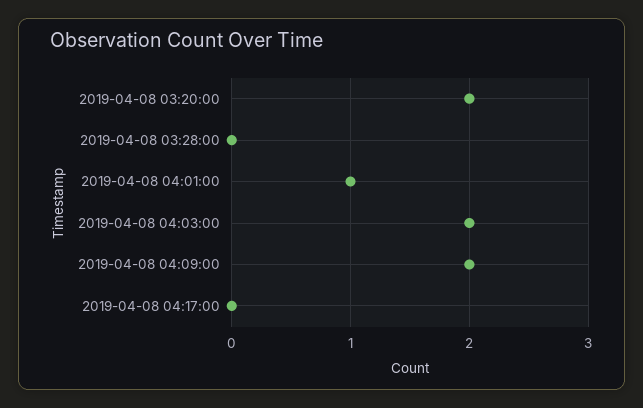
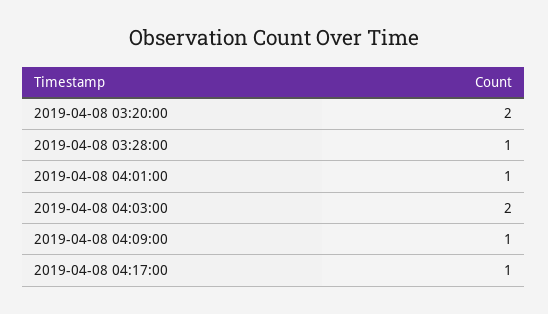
2019-04-08 03:28:00: 0 -> 1
2019-04-08 04:09:00: 2 -> 1
2019-04-08 04:17:00: 0 -> 1

